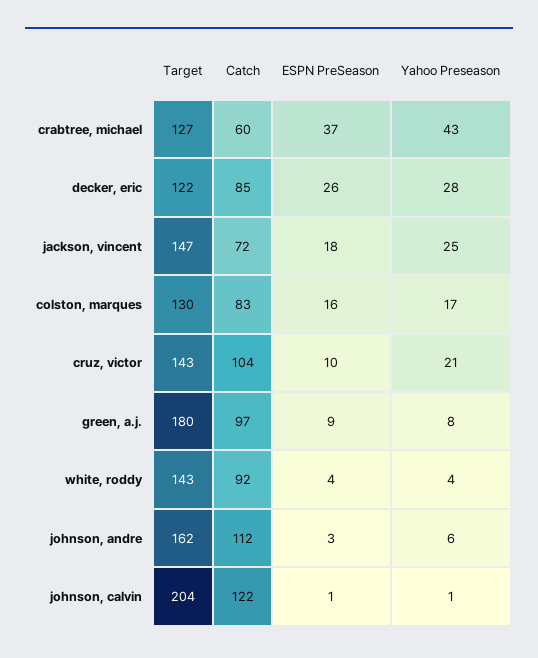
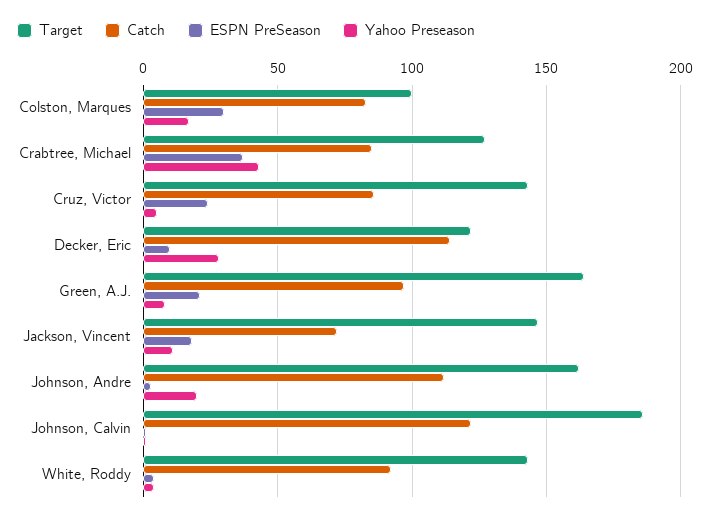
Catch, crabtree, michael: 60 -> 85
Catch, decker, eric: 85 -> 115
ESPN PreSeason, decker, eric: 26 -> 10
Yahoo Preseason, jackson, vincent: 25 -> 10
Target, colston, marques: 130 -> 100
ESPN PreSeason, colston, marques: 16 -> 30
Catch, cruz, victor: 104 -> 85
ESPN PreSeason, cruz, victor: 10 -> 25
Yahoo Preseason, cruz, victor: 21 -> 5
Target, green, a.j.: 180 -> 165
ESPN PreSeason, green, a.j.: 9 -> 20
Yahoo Preseason, johnson, andre: 6 -> 20
Target, johnson, calvin: 204 -> 185

